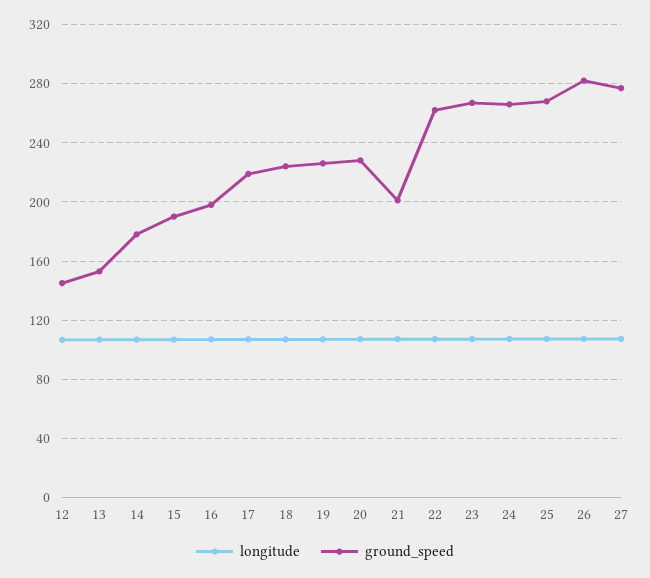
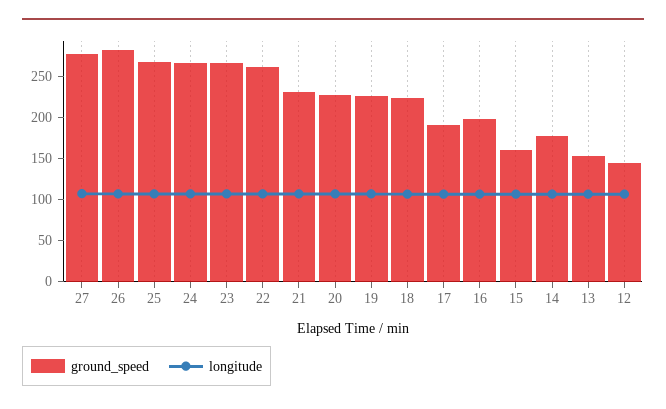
ground_speed, 15: 190 -> 160
ground_speed, 17: 220 -> 190
ground_speed, 21: 200 -> 230

